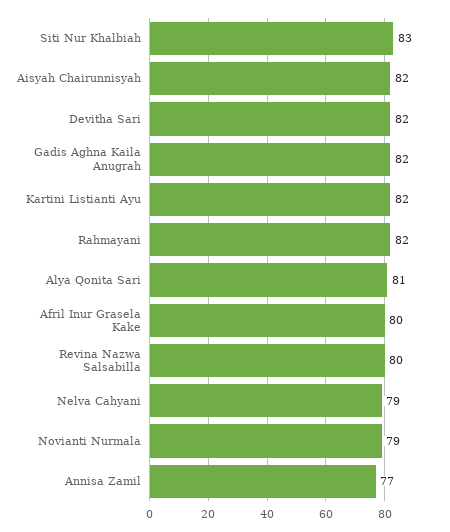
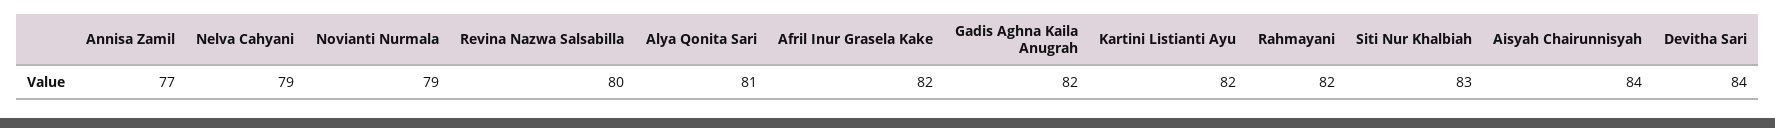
Aisyah Chairunnisyah: 82 -> 84
Devitha Sari: 82 -> 84
Afril Inur Grasela Kake: 80 -> 82

